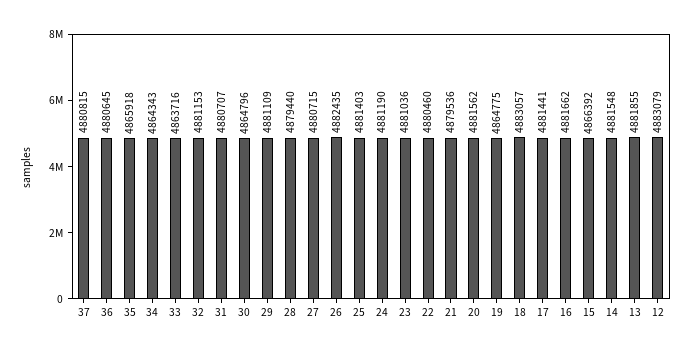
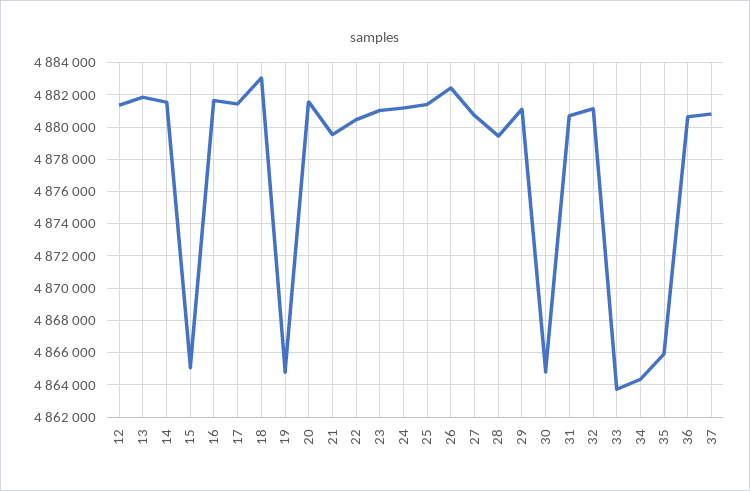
15: 4866392 -> 4865000
12: 4883079 -> 4881500

